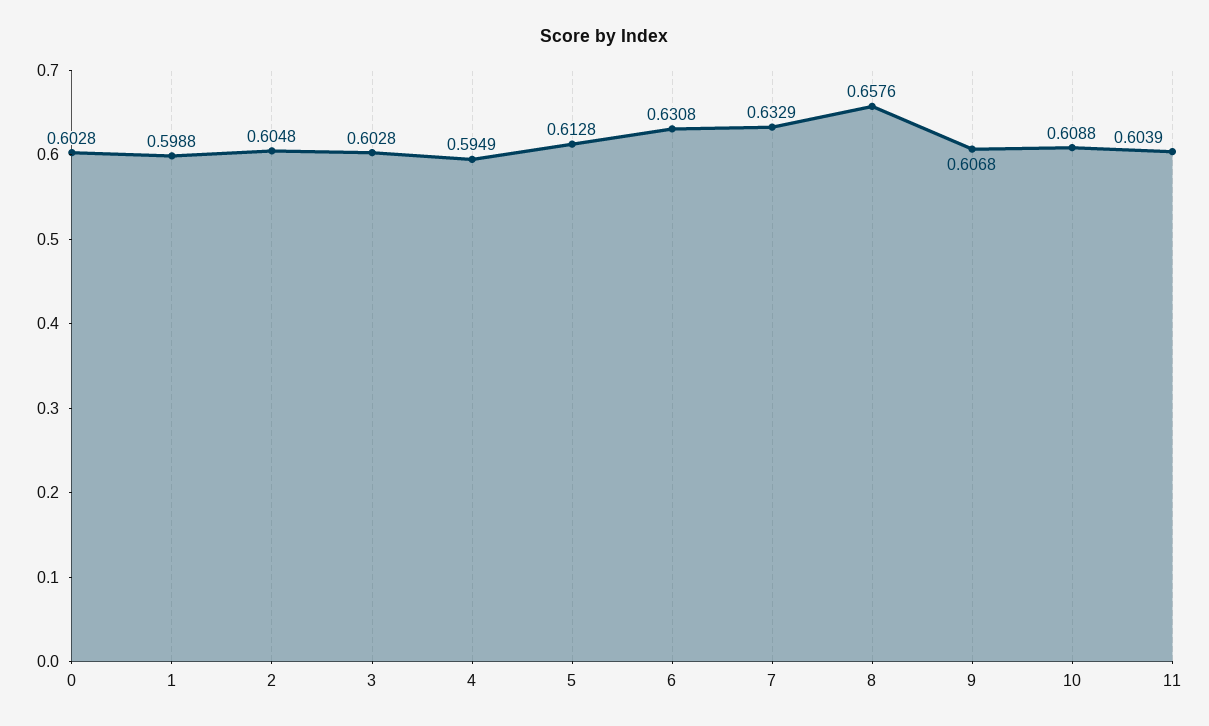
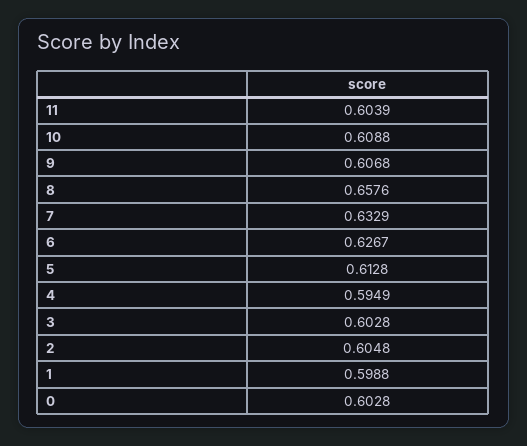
6: 0.6308 -> 0.6267

